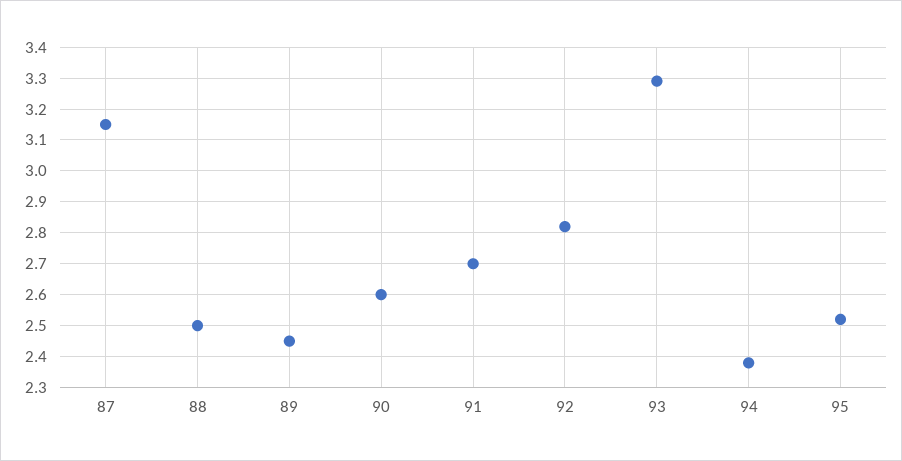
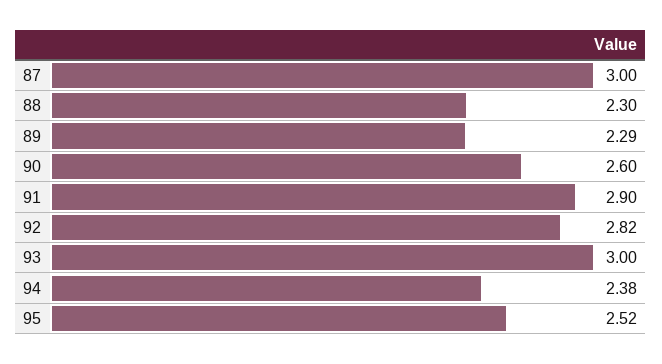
87: 3.15 -> 3
88: 2.5 -> 2.3
89: 2.45 -> 2.29
91: 2.7 -> 2.9
93: 3.3 -> 3

